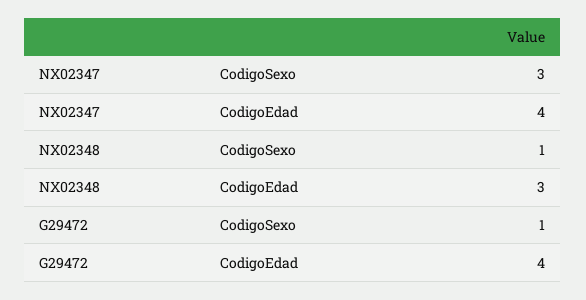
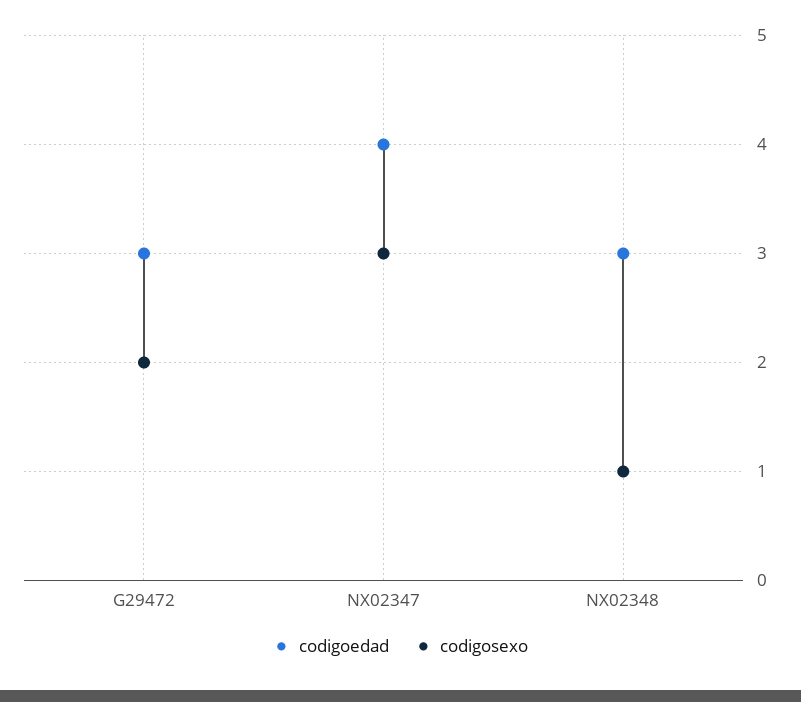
CodigoSexo, G29472: 1 -> 2
CodigoEdad, G29472: 4 -> 3

